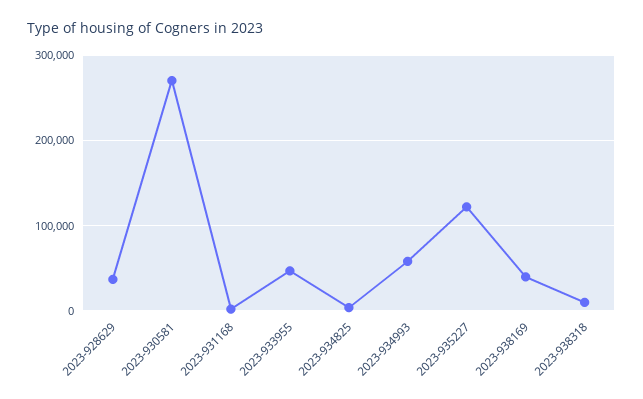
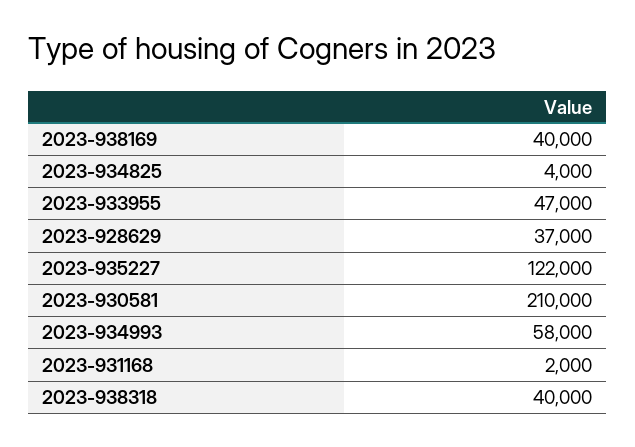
2023-930581: 270000 -> 210000
2023-938318: 10000 -> 40000

